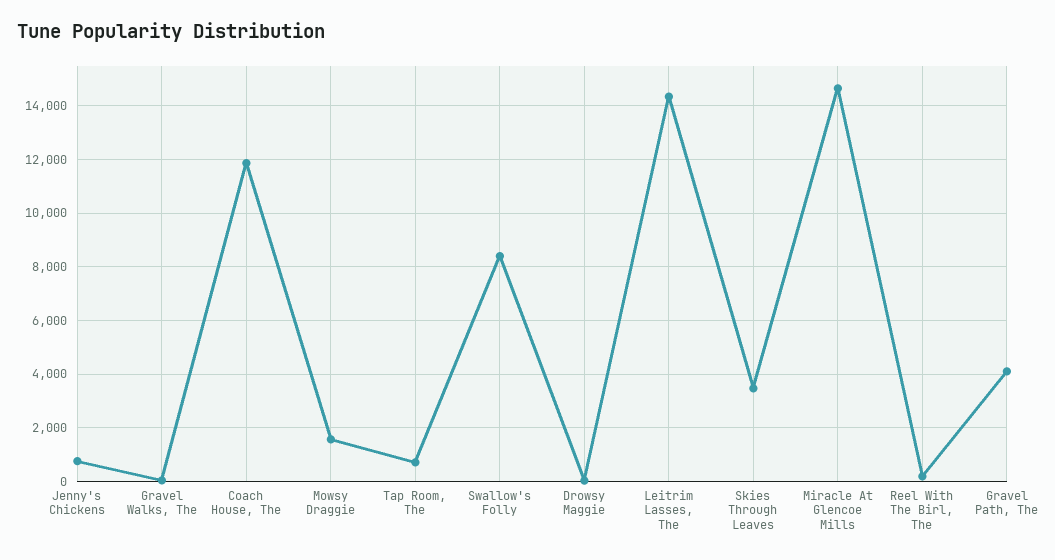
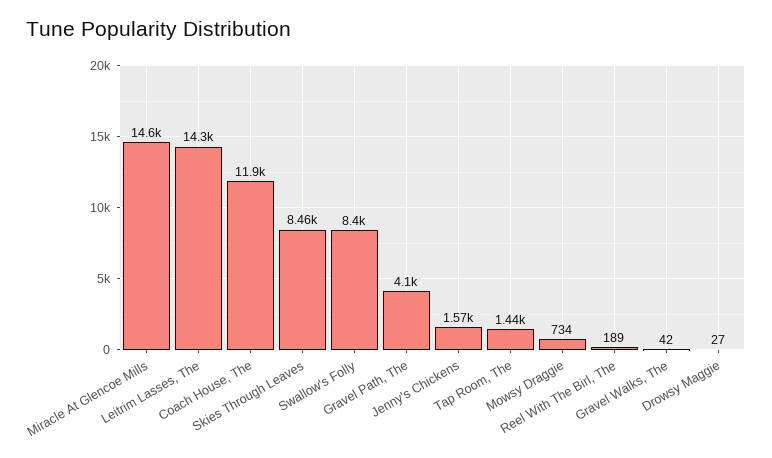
Jenny's Chickens: 750 -> 1570
Mowsy Draggie: 1500 -> 734
Tap Room, The: 750 -> 1440
Skies Through Leaves: 3500 -> 8460

